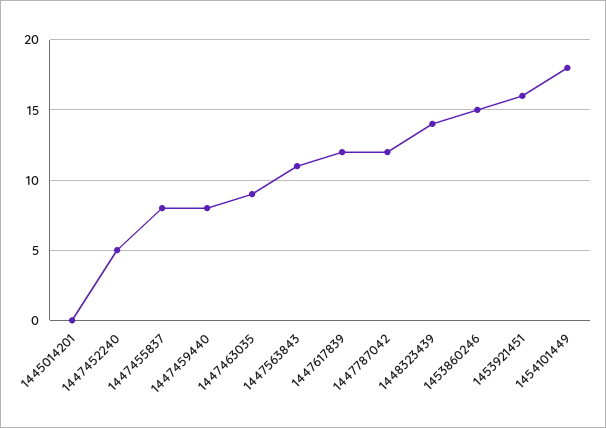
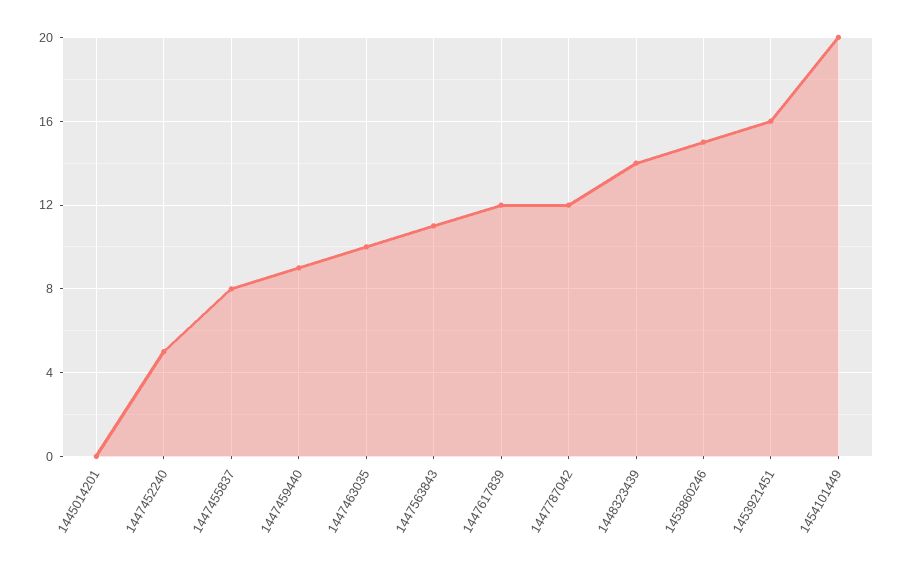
1447459440: 8 -> 9
1447463035: 9 -> 10
1454101449: 18 -> 20

